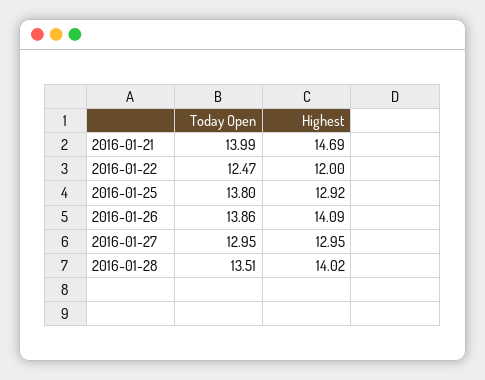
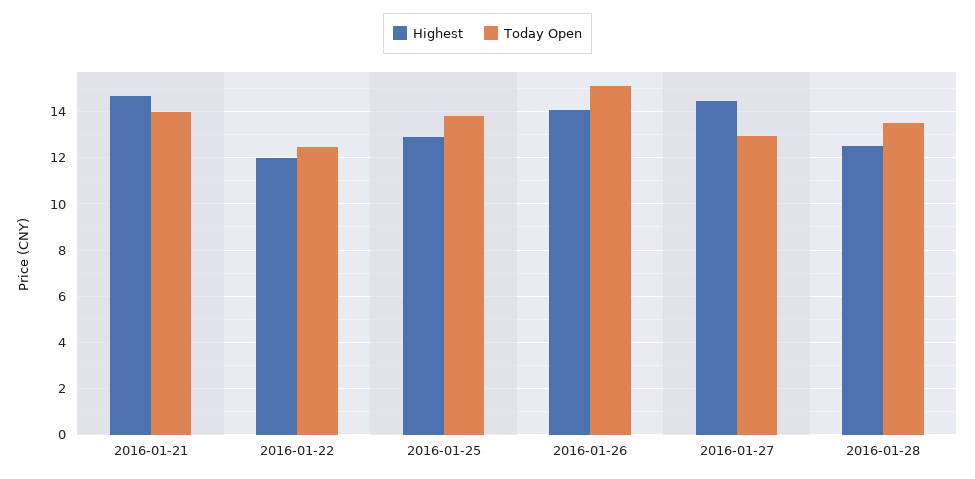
Today Open, 2016-01-26: 13.86 -> 15
Highest, 2016-01-27: 12.95 -> 14.5
Highest, 2016-01-28: 14.02 -> 12.5

